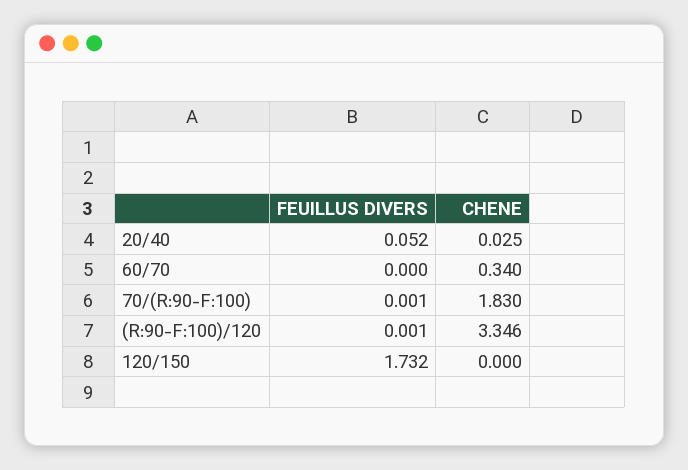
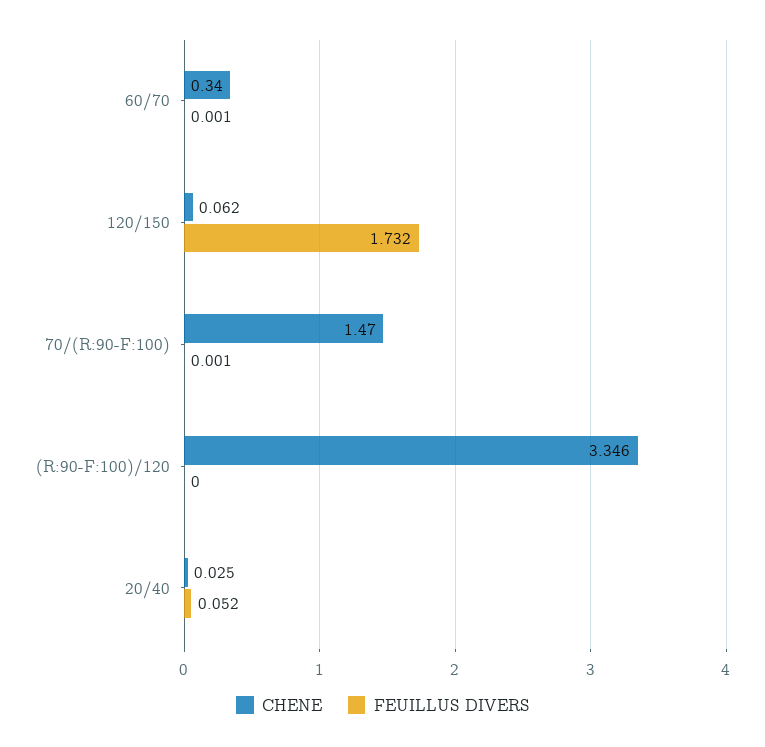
FEUILLUS DIVERS, 60/70: 0 -> 0.001
CHENE, 70/(R:90-F:100): 1.83 -> 1.47
FEUILLUS DIVERS, (R:90-F:100)/120: 0.001 -> 0
CHENE, 120/150: 0 -> 0.062

